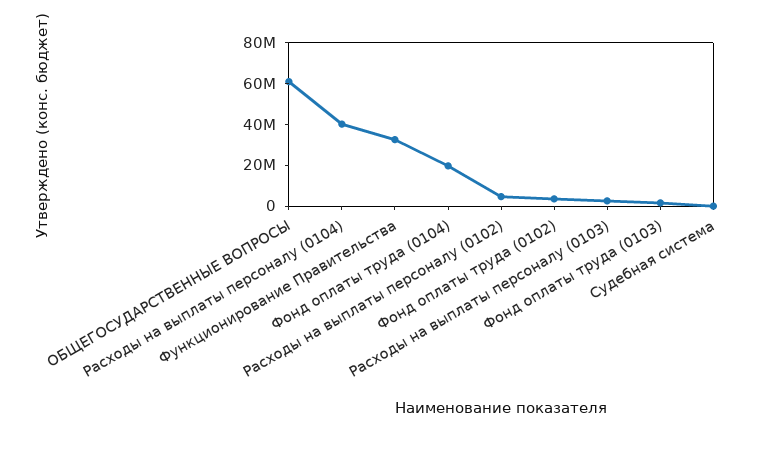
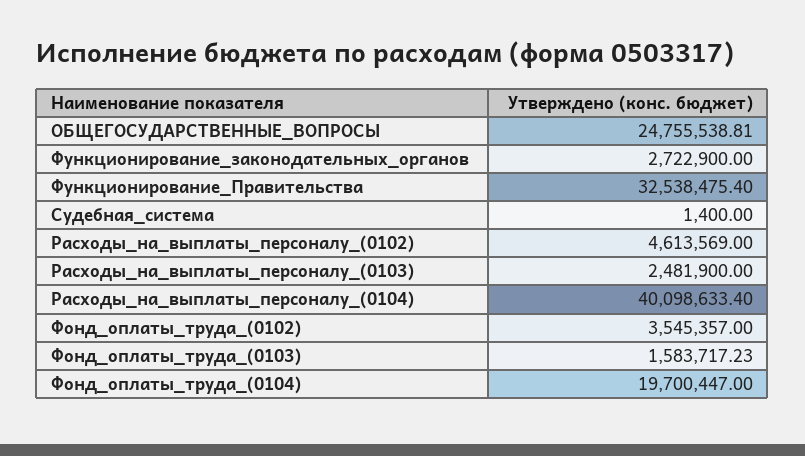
ОБЩЕГОСУДАРСТВЕННЫЕ ВОПРОСЫ: 60000000 -> 24755538.81
Функционирование_законодательных_органов: none -> 2722900

